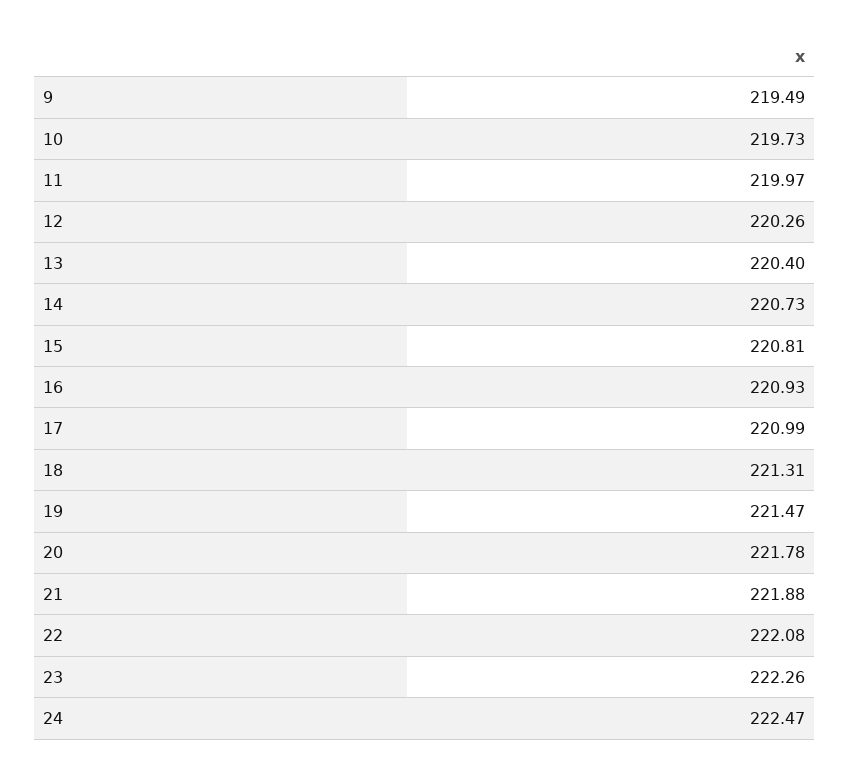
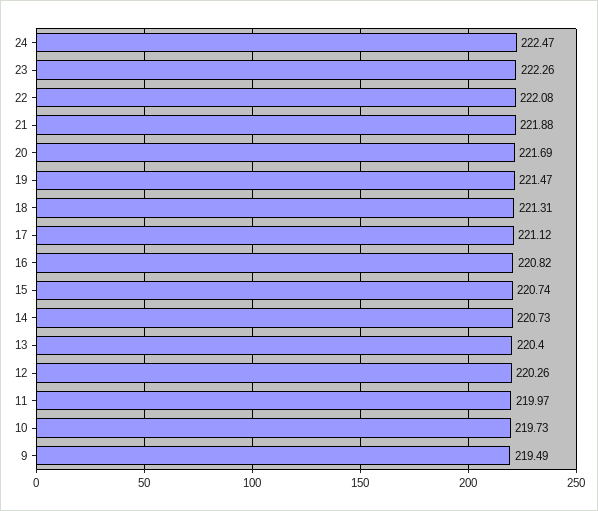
15: 220.81 -> 220.74
16: 220.93 -> 220.82
17: 220.99 -> 221.12
20: 221.78 -> 221.69

